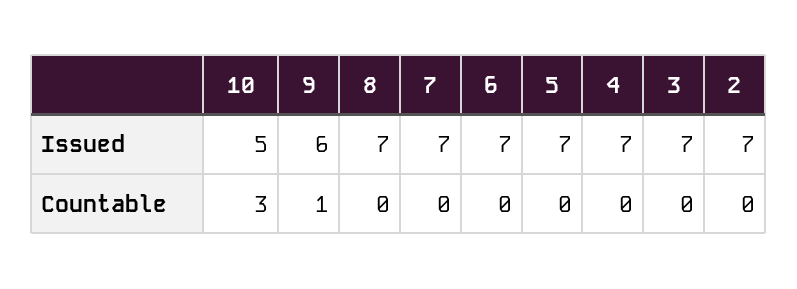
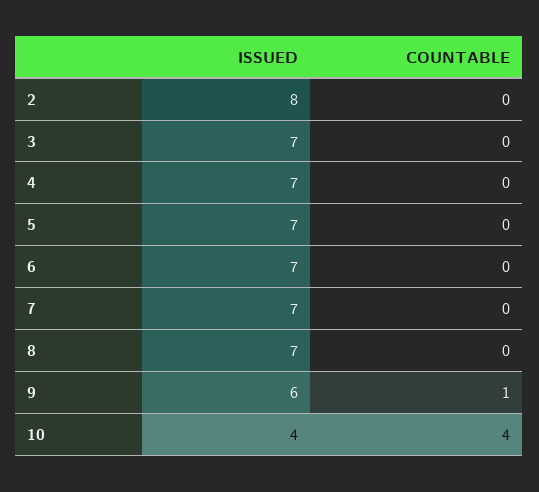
10, Issued: 5 -> 4
2, Issued: 7 -> 8
10, Countable: 3 -> 4

